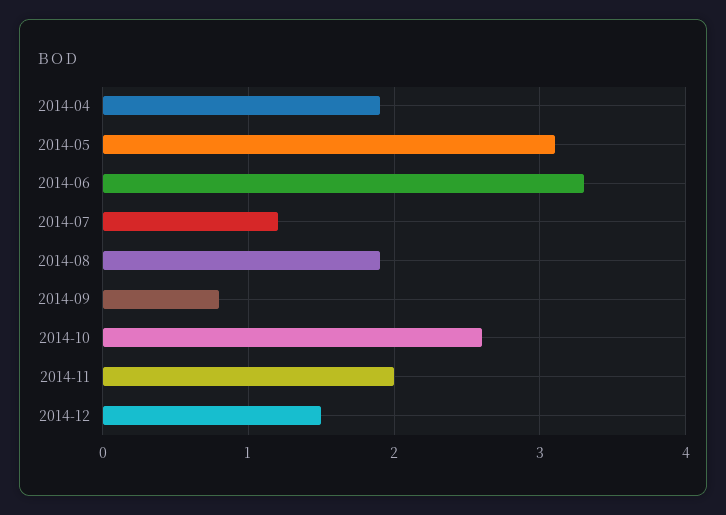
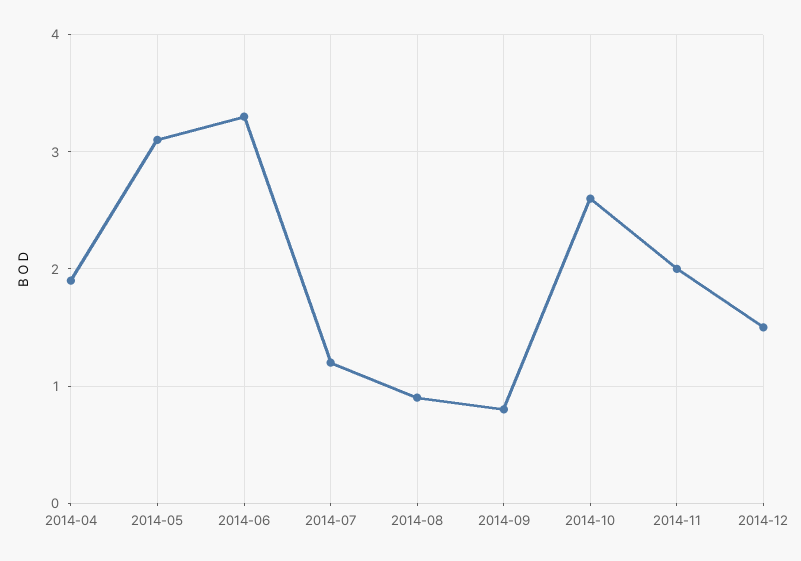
2014-08: 1.9 -> 0.9

